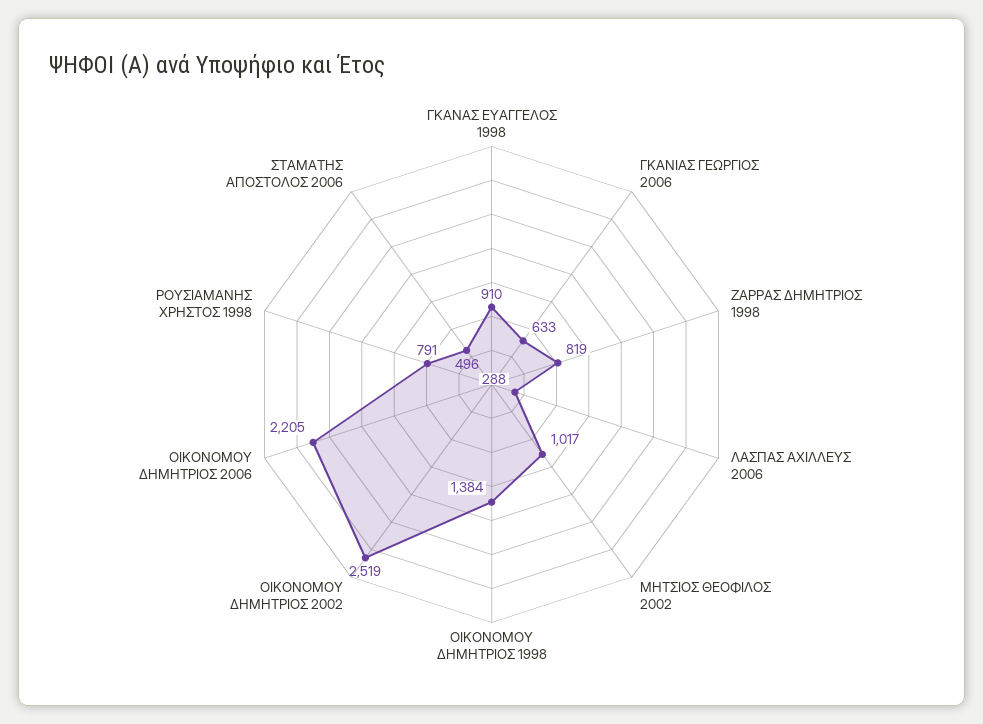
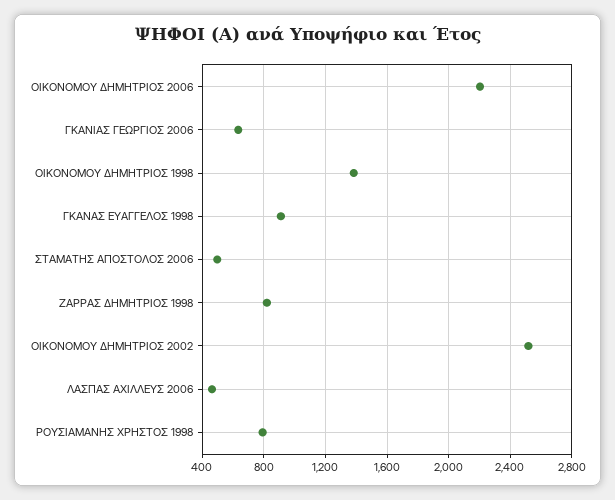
ΛΑΣΠΑΣ ΑΧΙΛΛΕΥΣ 2006: 288 -> 450
ΜΗΤΣΙΟΣ ΘΕΟΦΙΛΟΣ 2002: 1017 -> none

